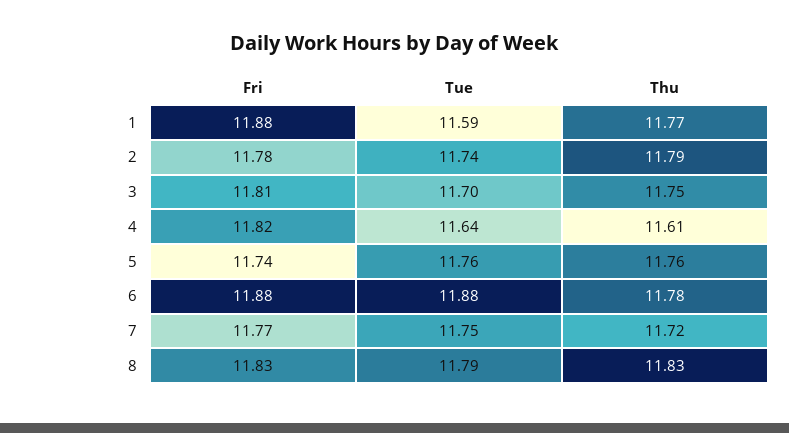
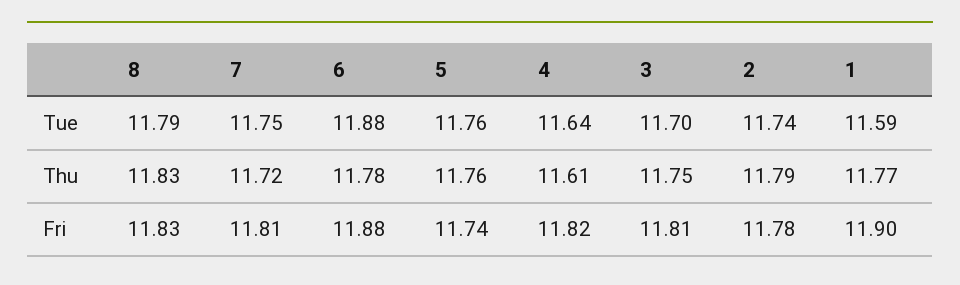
Fri, 1: 11.88 -> 11.9
Fri, 7: 11.77 -> 11.81

